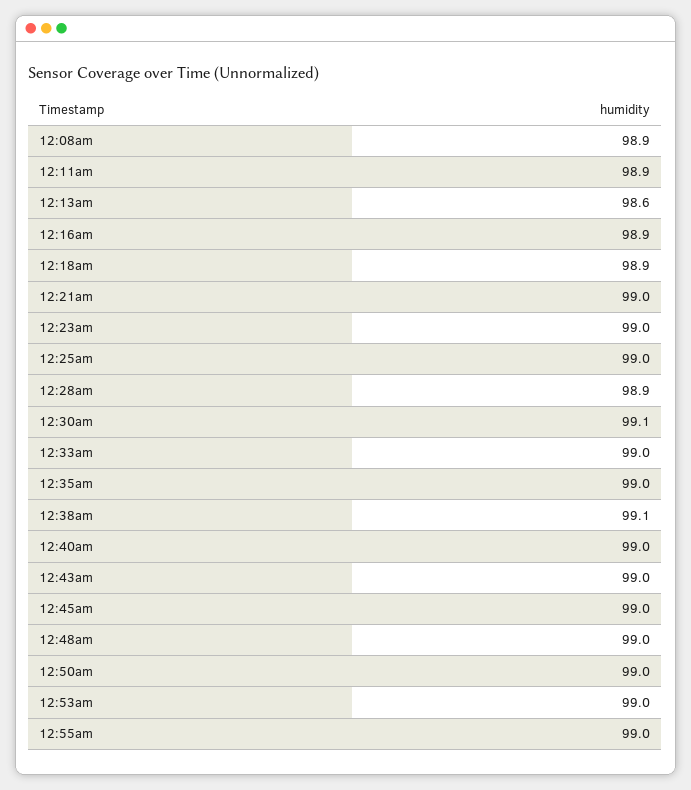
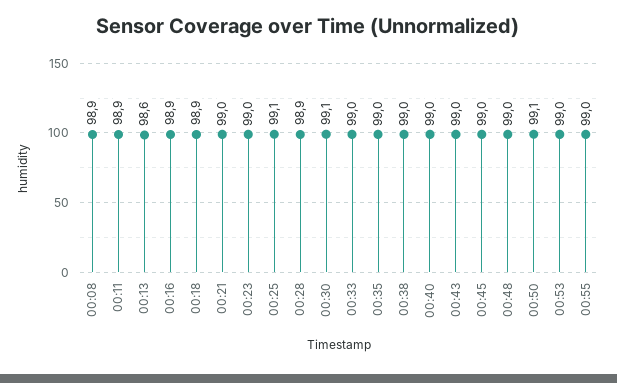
12:25am: 99 -> 99.1
12:38am: 99.1 -> 99
12:50am: 99 -> 99.1

